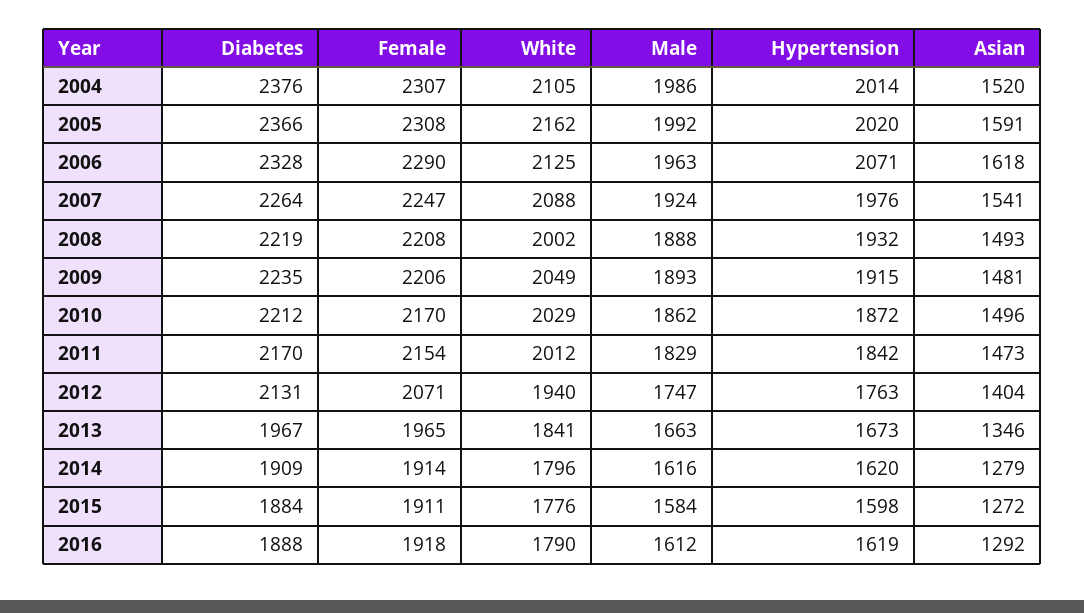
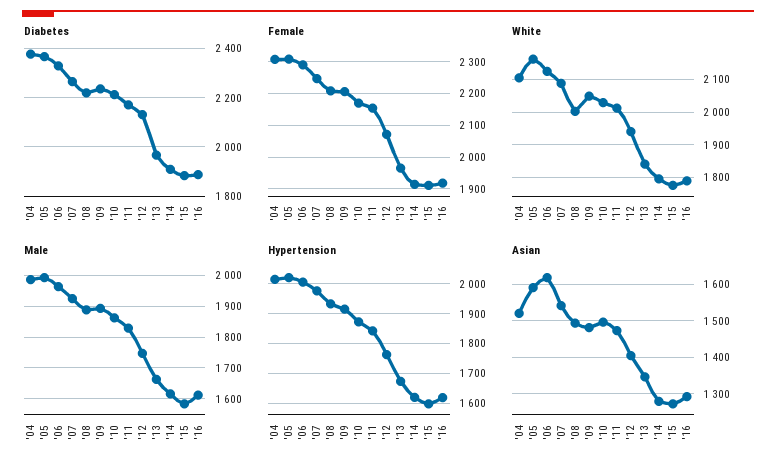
Hypertension, 2006: 2071 -> 2000

